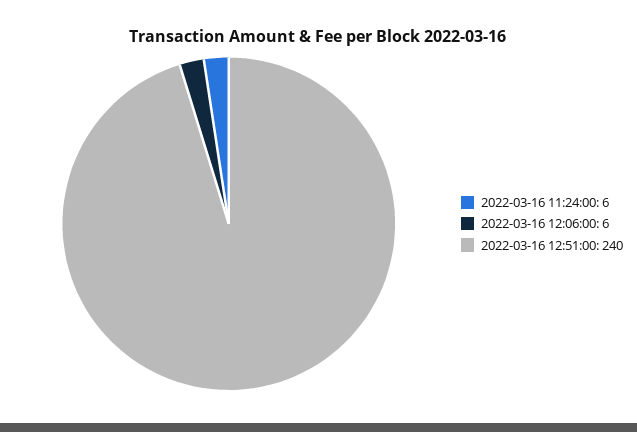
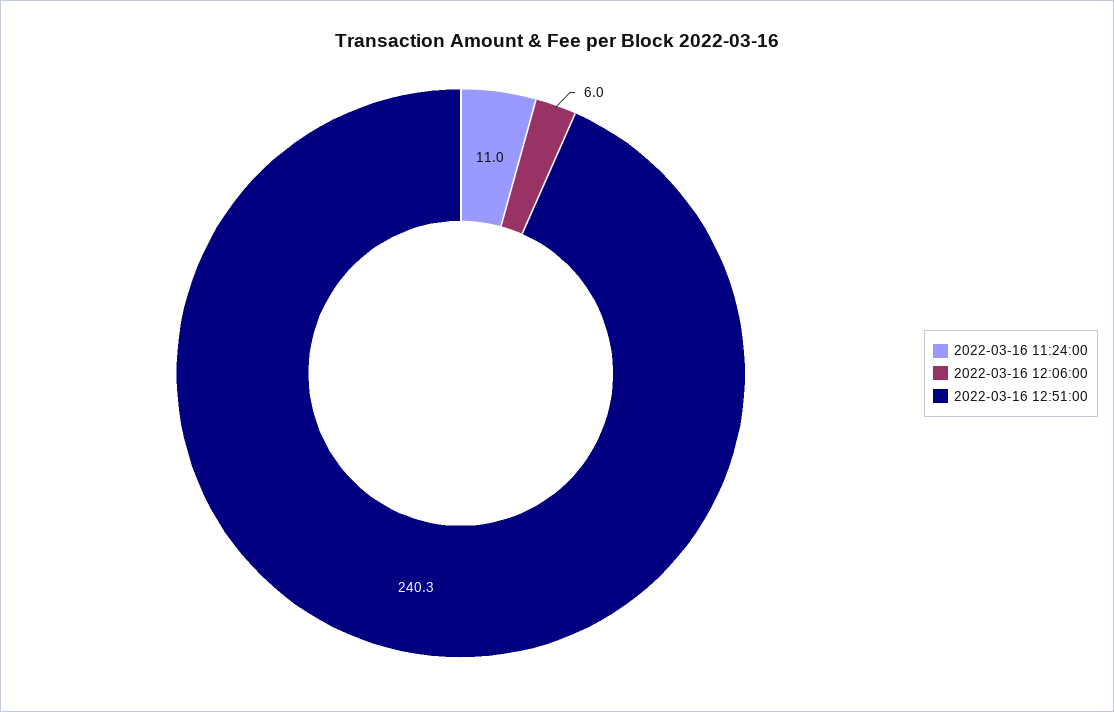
2022-03-16 11:24:00: 6 -> 11

